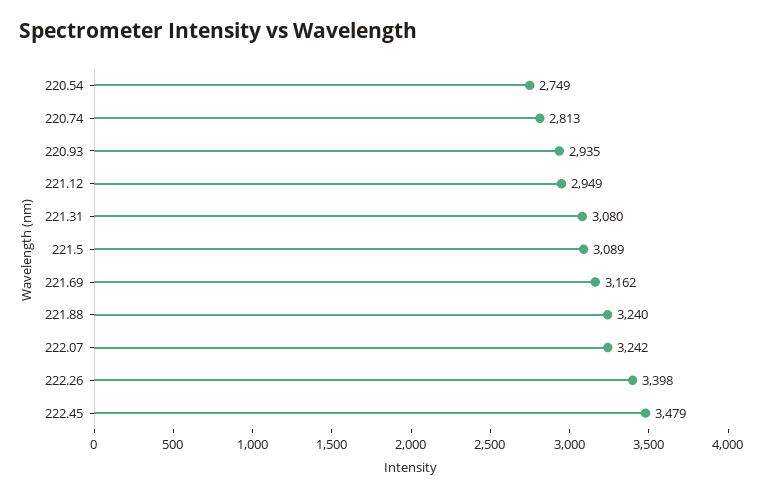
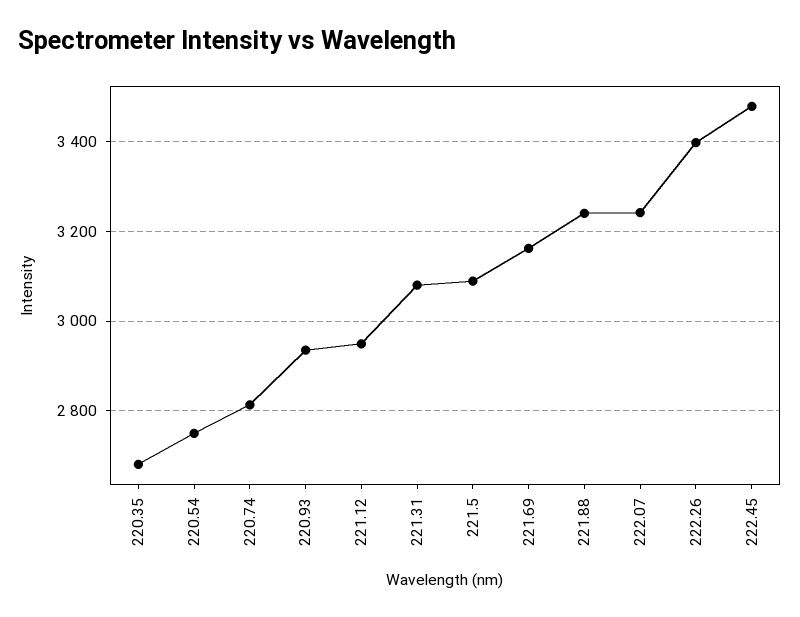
220.35: none -> 2680

